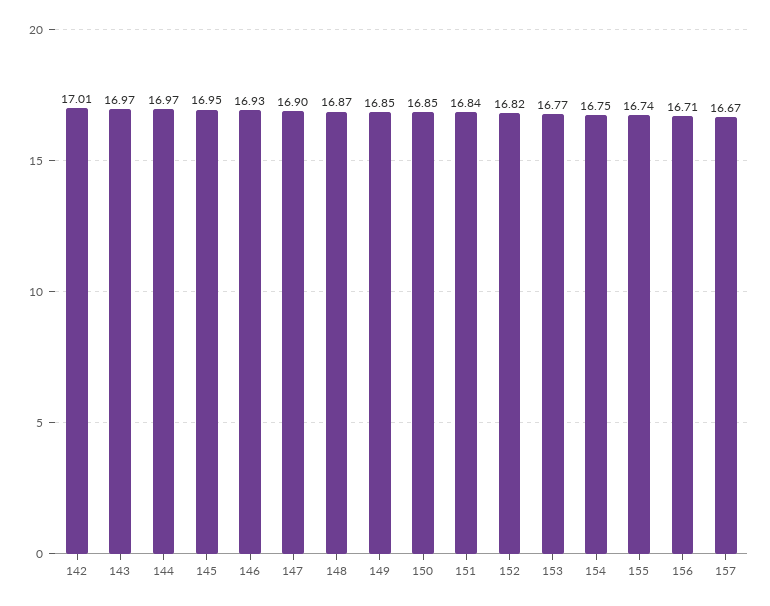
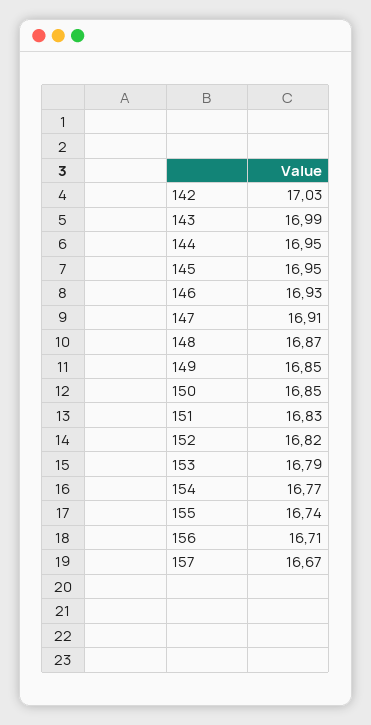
142: 17.01 -> 17.03
143: 16.97 -> 16.99
144: 16.97 -> 16.95
147: 16.9 -> 16.91
151: 16.84 -> 16.83
153: 16.77 -> 16.79
154: 16.75 -> 16.77

